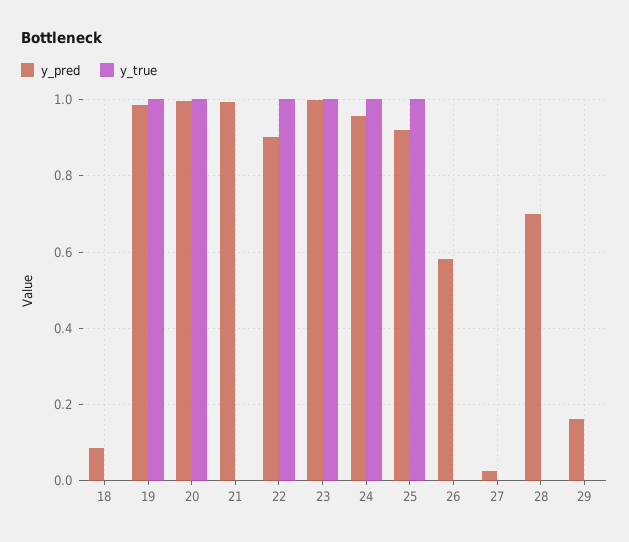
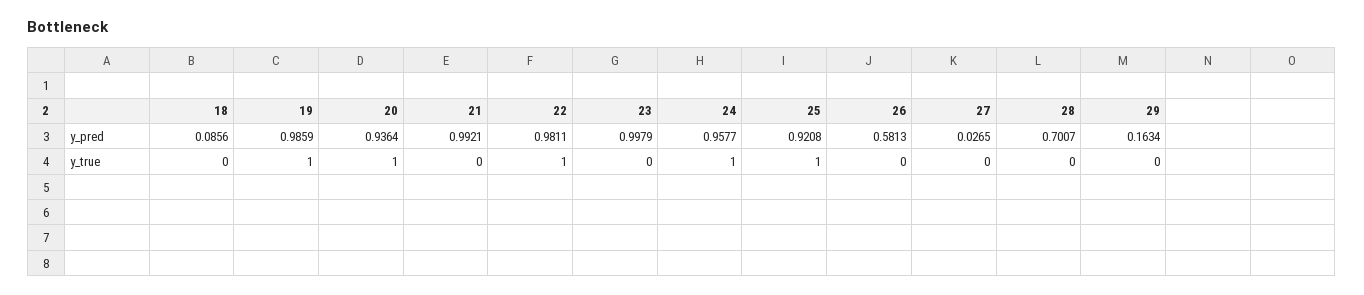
y_pred, 20: 1 -> 0.9364
y_pred, 22: 0.9 -> 0.9811
y_true, 23: 1 -> 0

